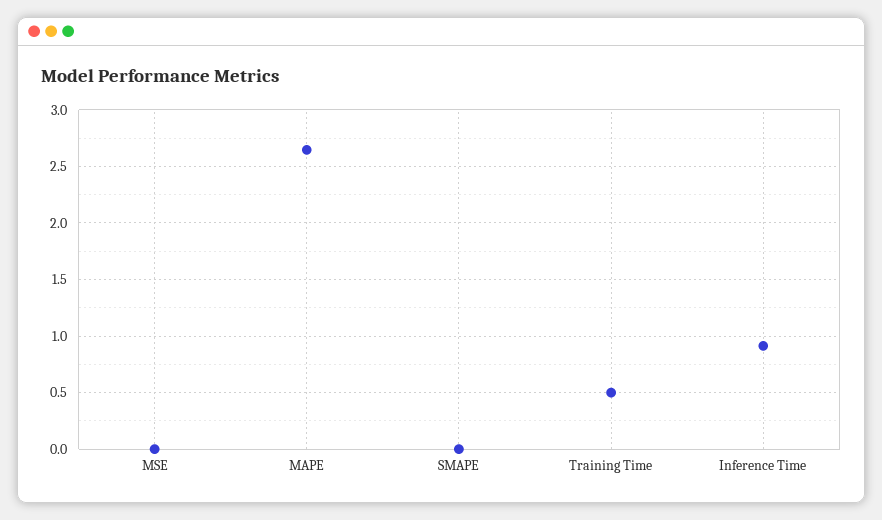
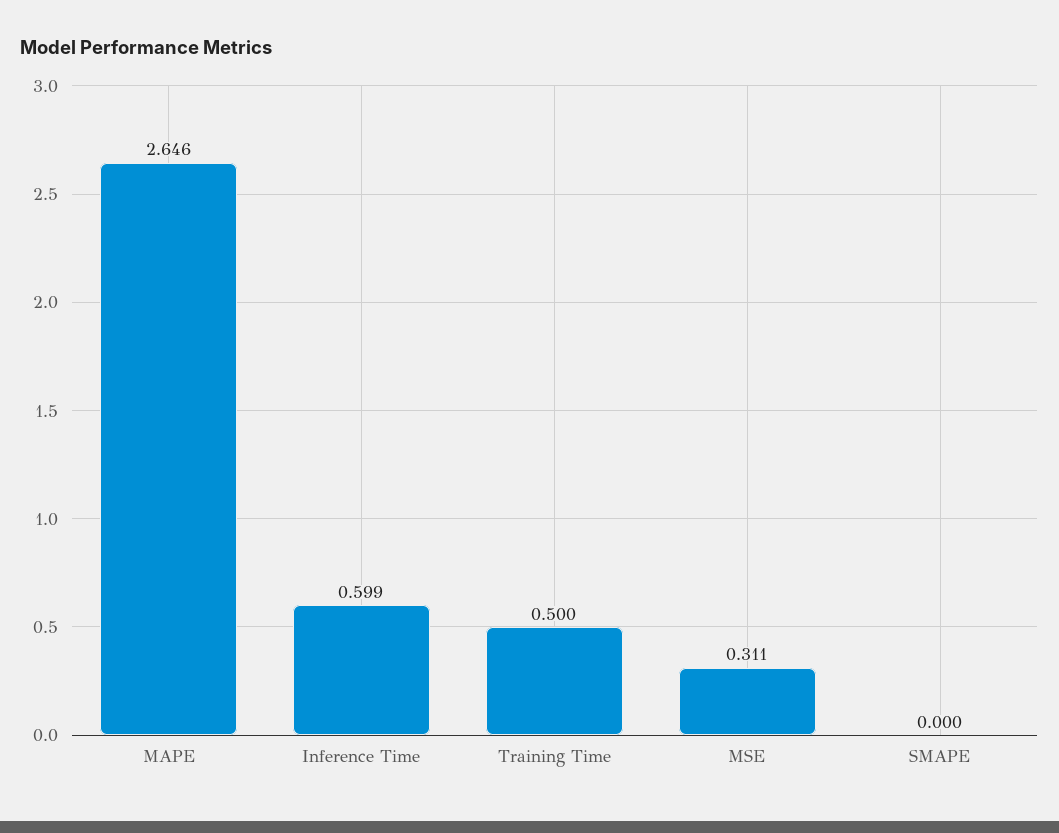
MSE: 0 -> 0.311
Inference Time: 0.9 -> 0.599

